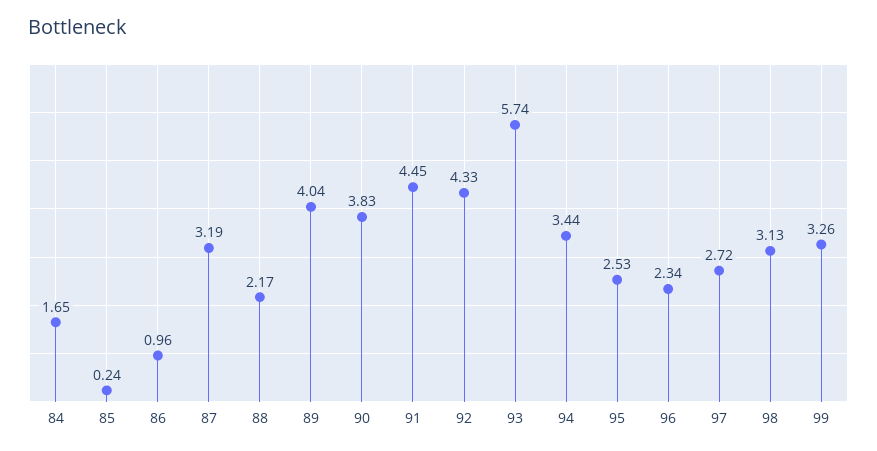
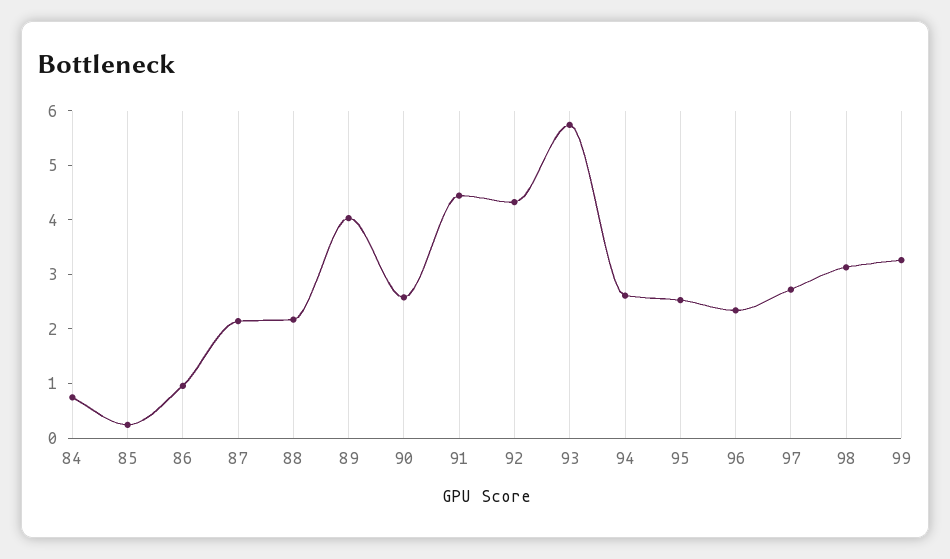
84: 1.65 -> 0.8
87: 3.19 -> 2.2
90: 3.83 -> 2.6
94: 3.44 -> 2.6

